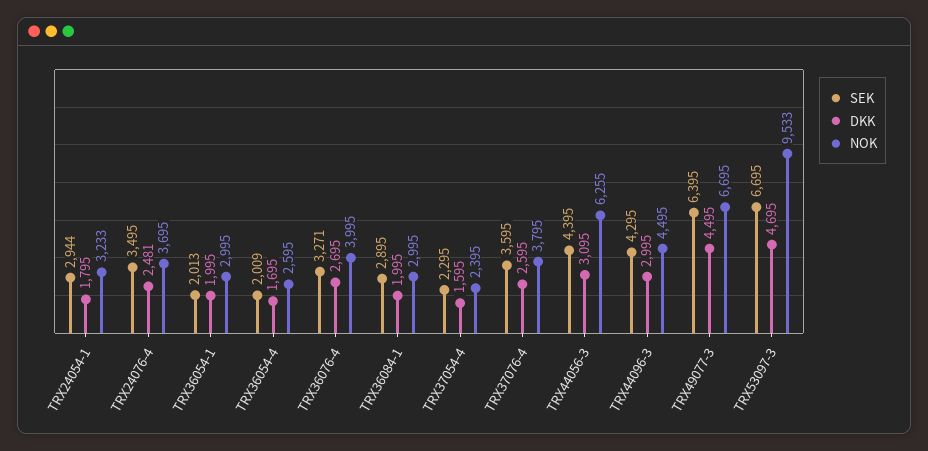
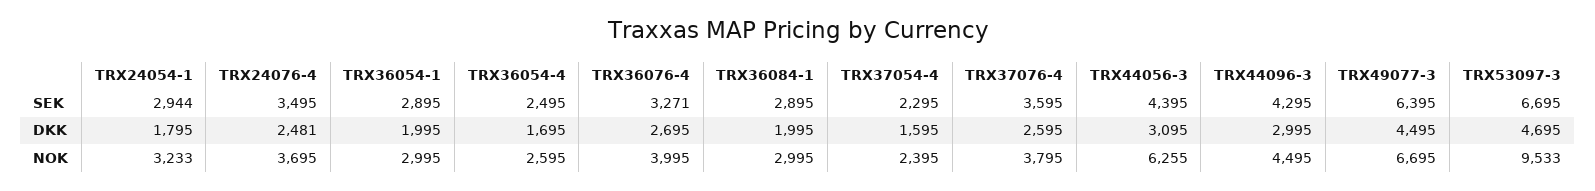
SEK, TRX36054-1: 2013 -> 2895
SEK, TRX36054-4: 2009 -> 2495

